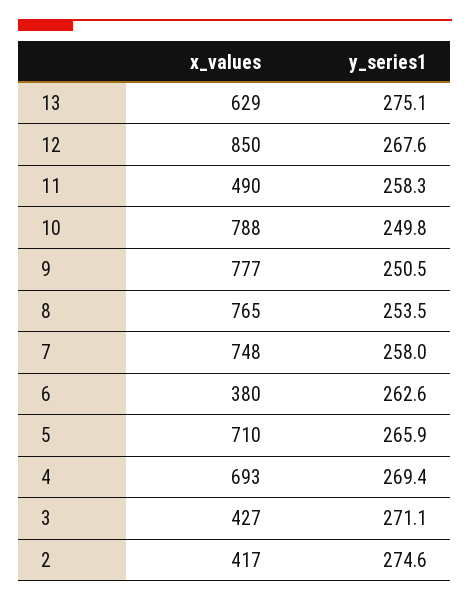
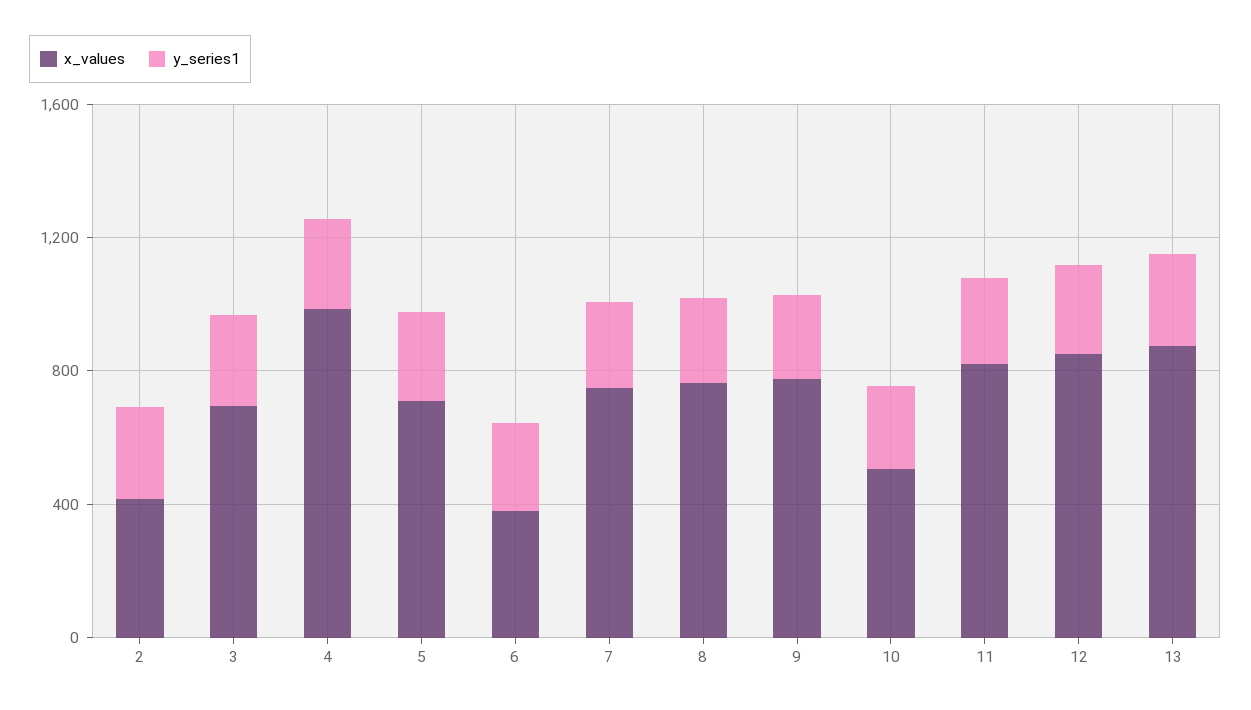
x_values, 13: 629 -> 900
x_values, 11: 490 -> 800
x_values, 10: 788 -> 500
x_values, 4: 693 -> 1000
x_values, 3: 427 -> 700

